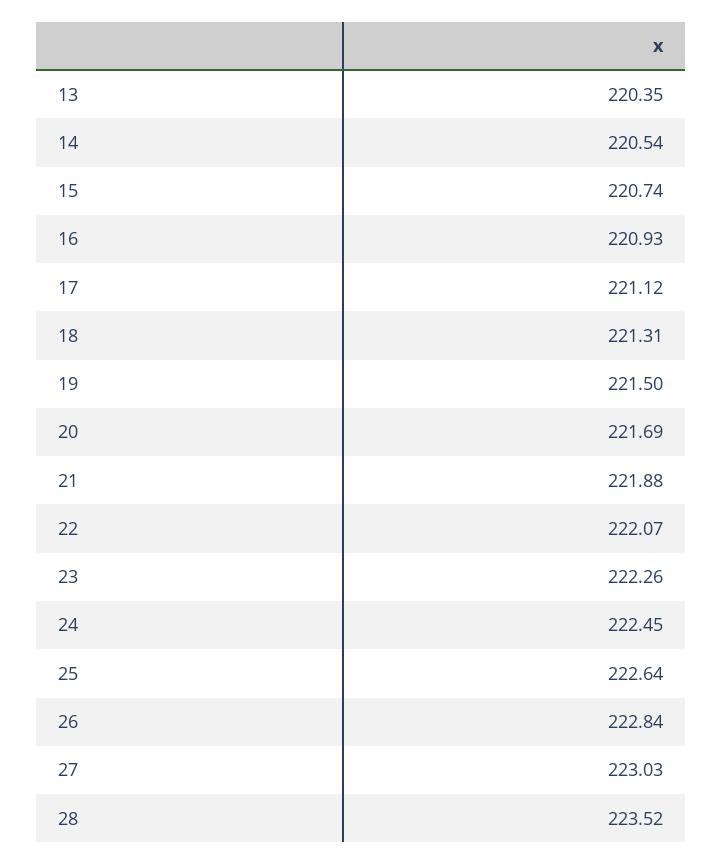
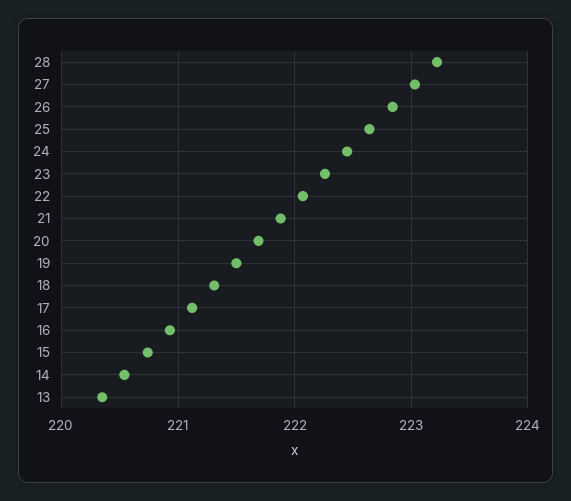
28: 223.52 -> 223.2

